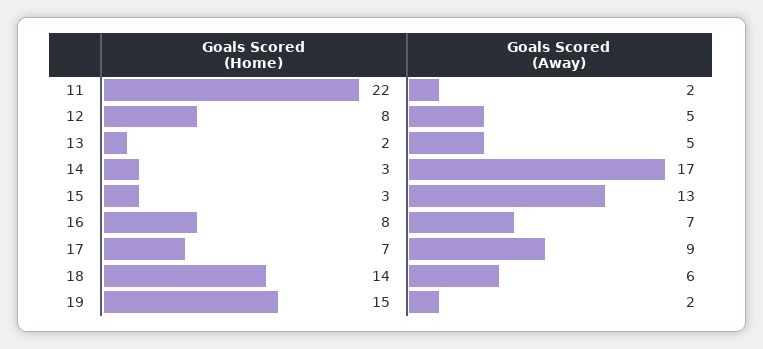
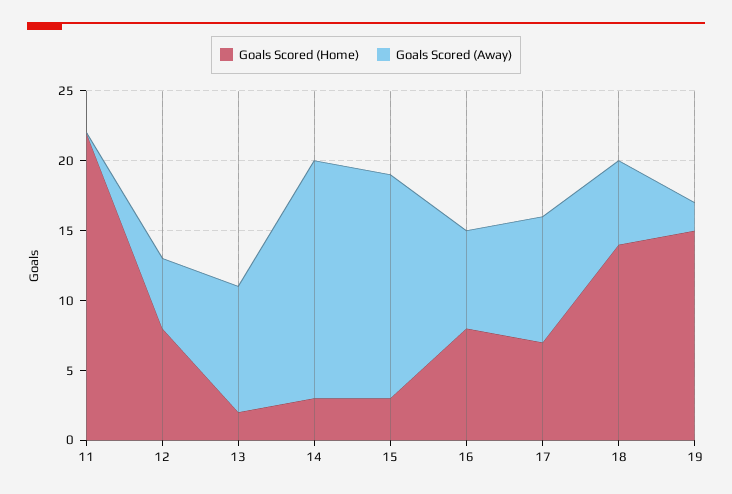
Goals Scored (Away), 11: 2 -> 0
Goals Scored (Away), 13: 5 -> 9
Goals Scored (Away), 15: 13 -> 16

